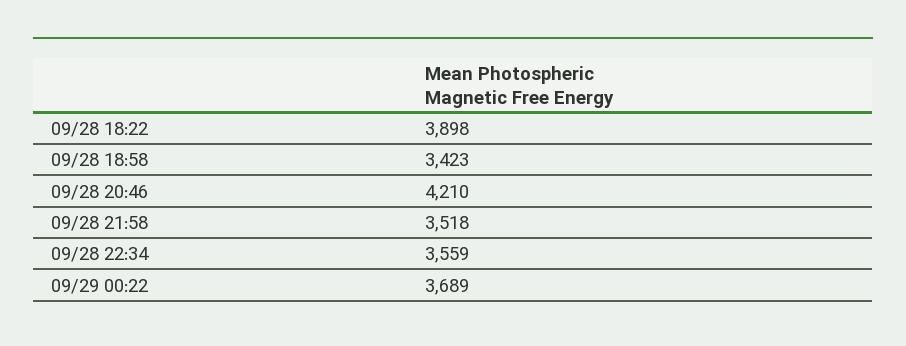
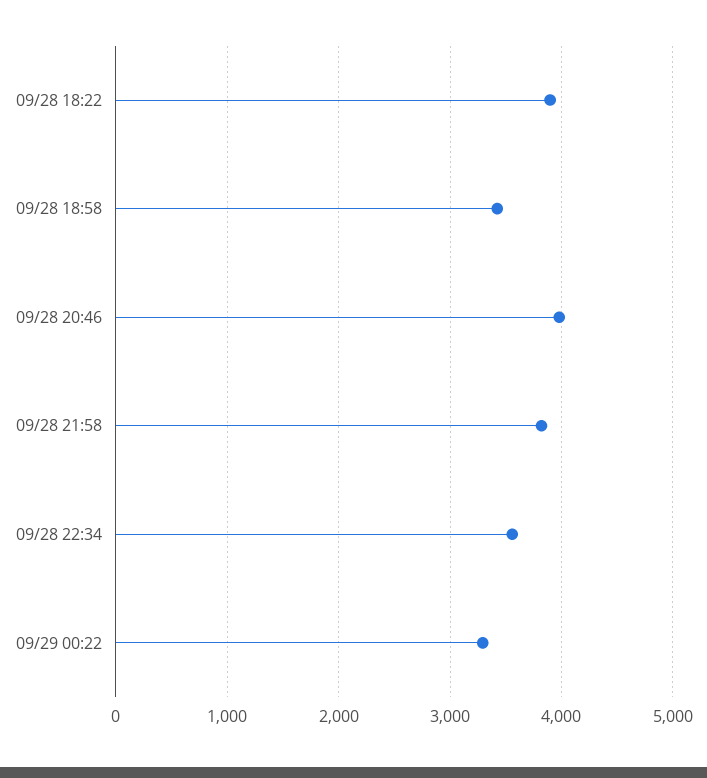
09/28 20:46: 4210 -> 4000
09/28 21:58: 3518 -> 3800
09/29 00:22: 3689 -> 3300

